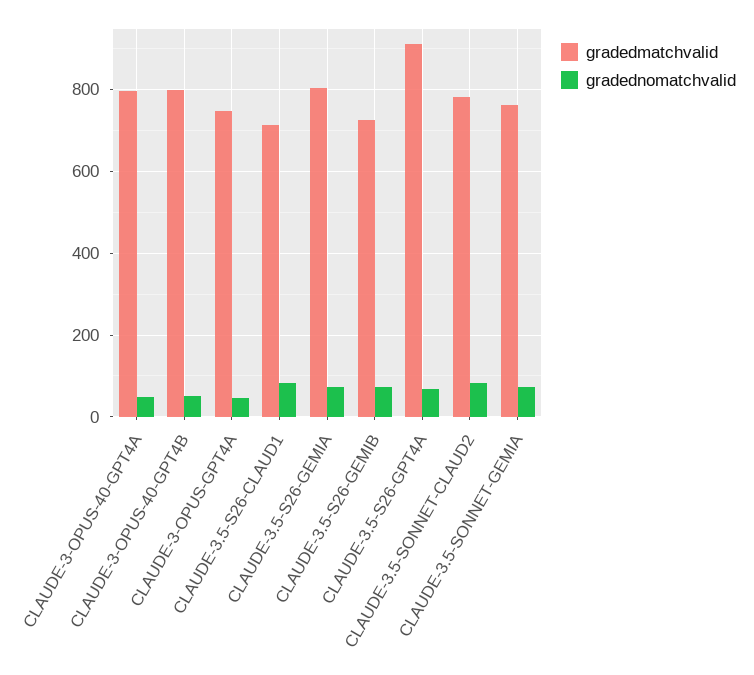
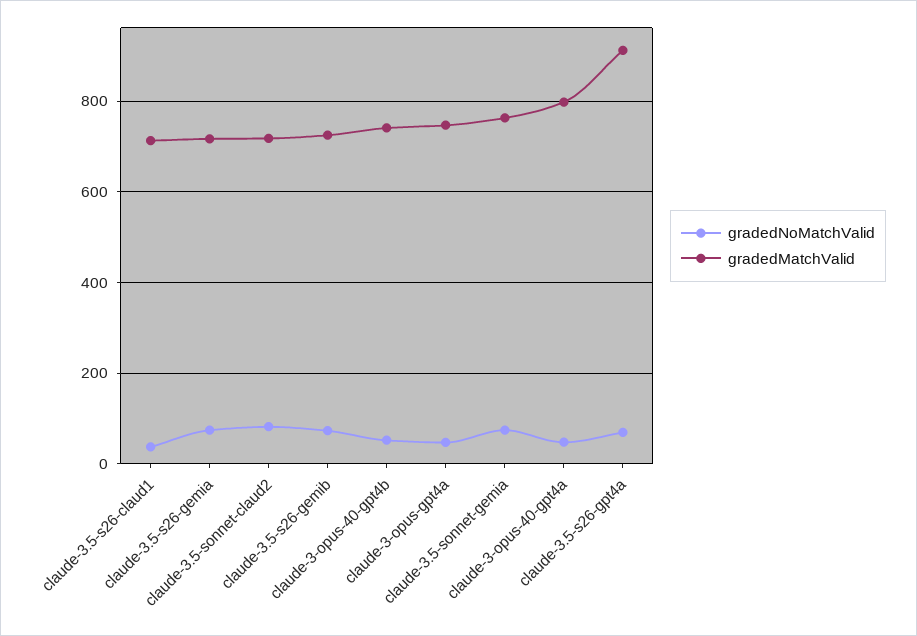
gradedmatchvalid, CLAUDE-3-OPUS-40-GPT4B: 800 -> 740
gradednomatchvalid, CLAUDE-3.5-S26-CLAUD1: 80 -> 40
gradedmatchvalid, CLAUDE-3.5-S26-GEMIA: 800 -> 720
gradedmatchvalid, CLAUDE-3.5-SONNET-CLAUD2: 780 -> 720

